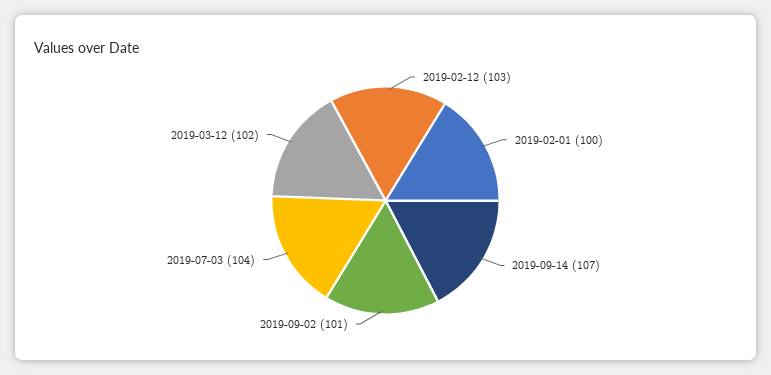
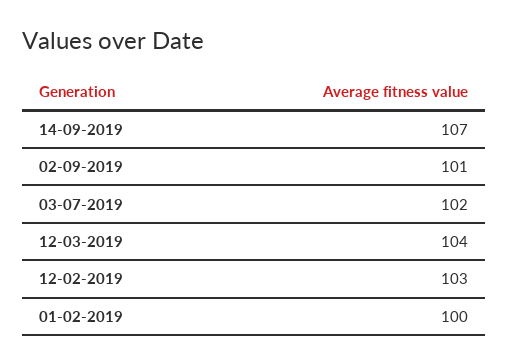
2019-07-03: 104 -> 102
2019-03-12: 102 -> 104

